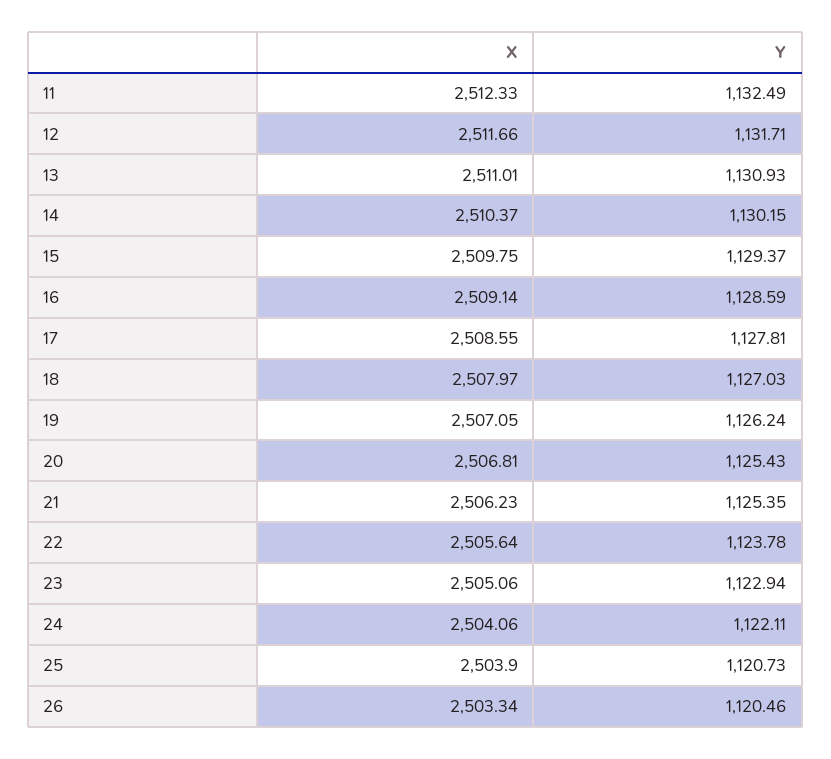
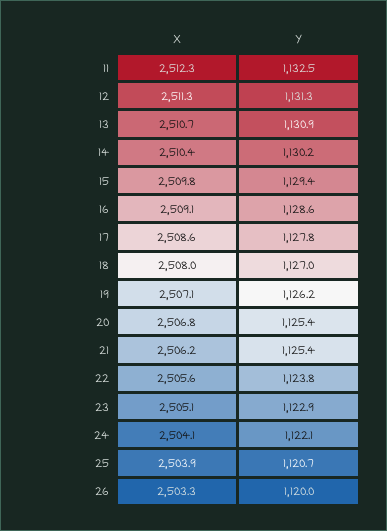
X, 12: 2511.66 -> 2511.3
Y, 12: 1131.71 -> 1131.3
X, 13: 2511.01 -> 2510.7
Y, 26: 1120.46 -> 1120

